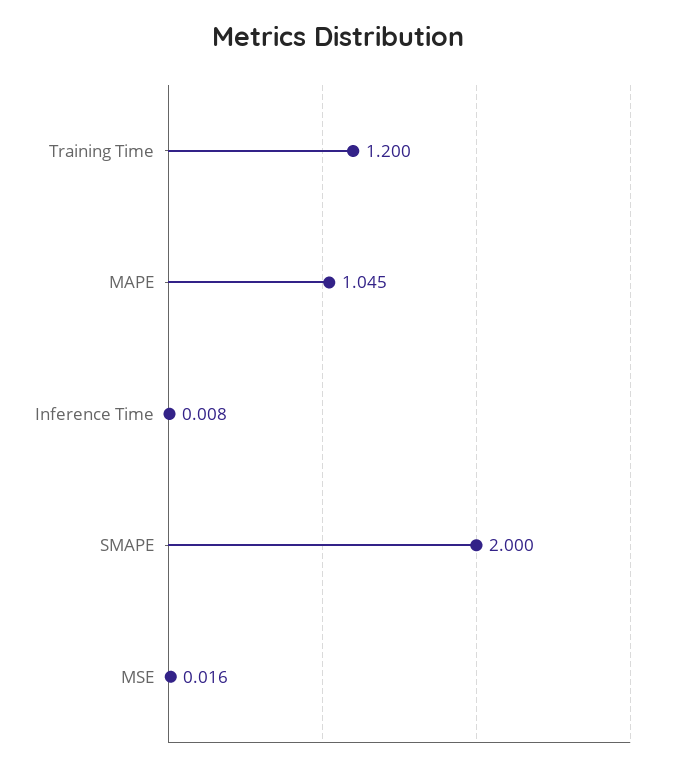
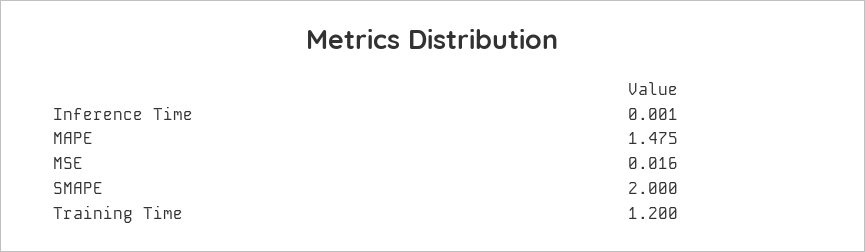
MAPE: 1.045 -> 1.475
Inference Time: 0.008 -> 0.001

